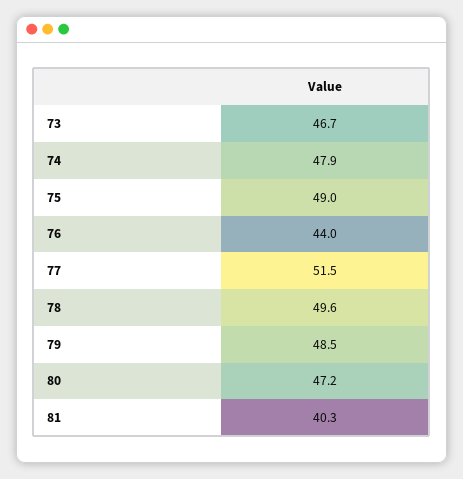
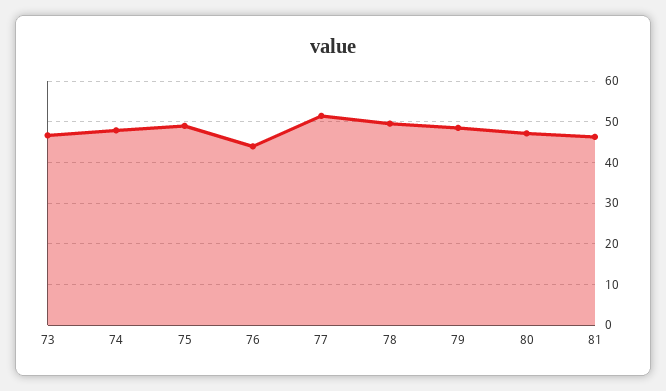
81: 40.3 -> 46

